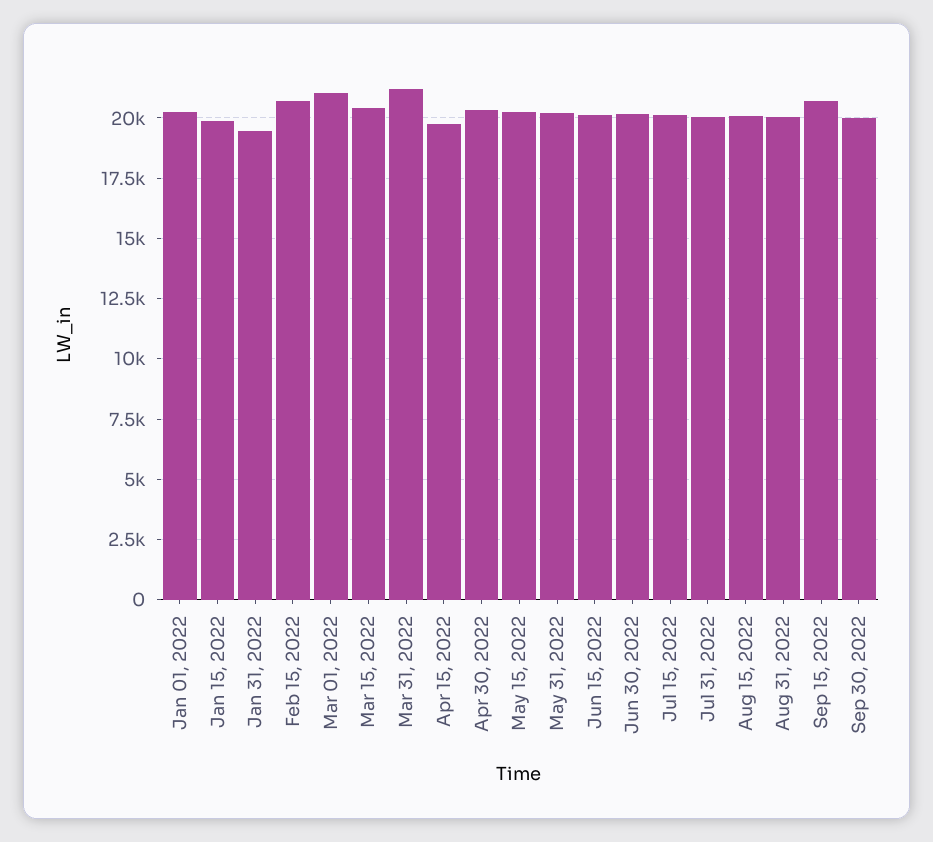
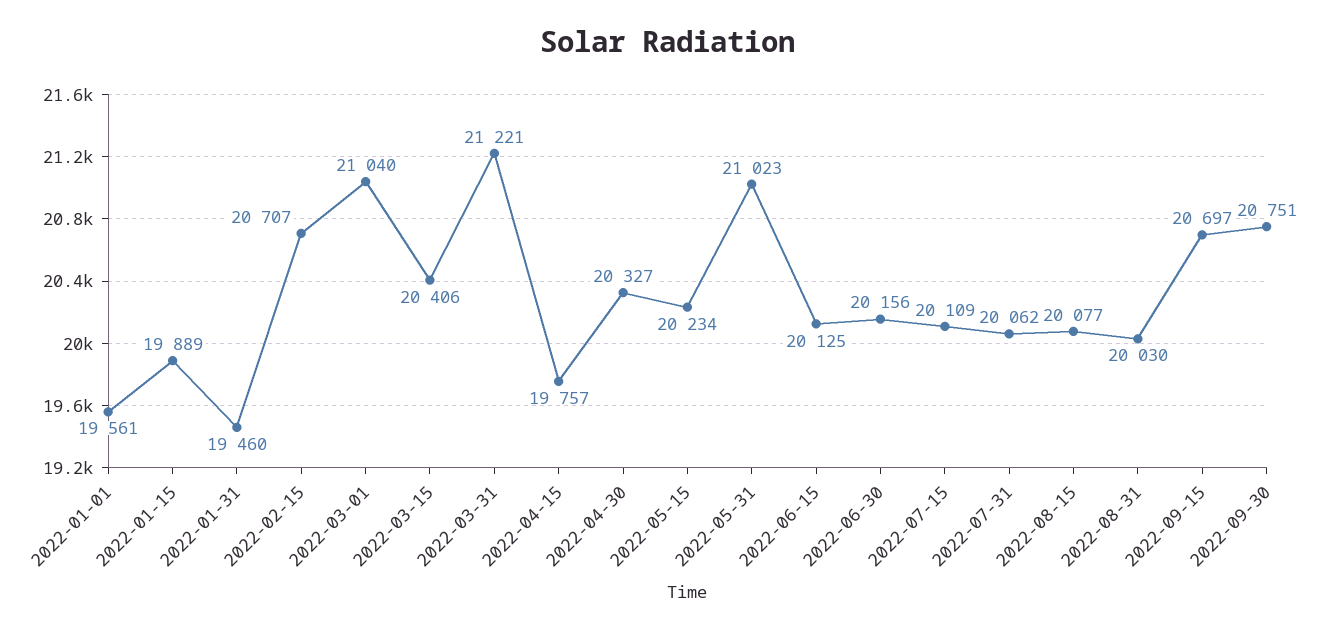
Jan 01, 2022: 20250 -> 19561
May 31, 2022: 20250 -> 21023
Sep 30, 2022: 20000 -> 20751

